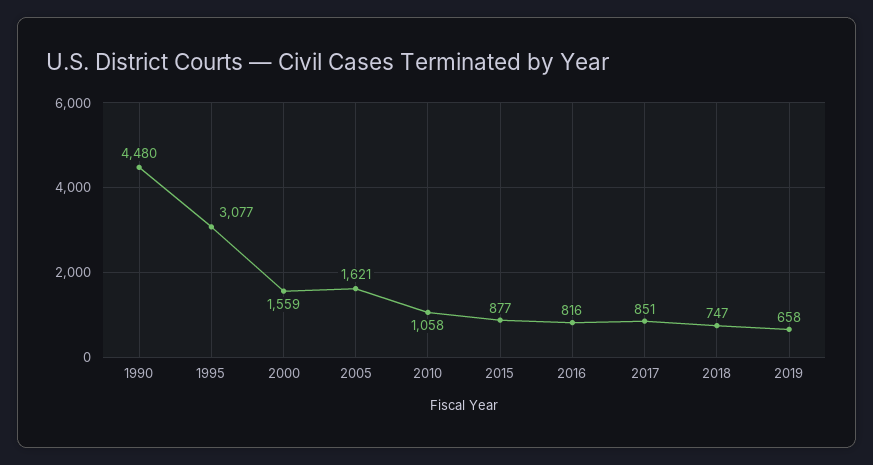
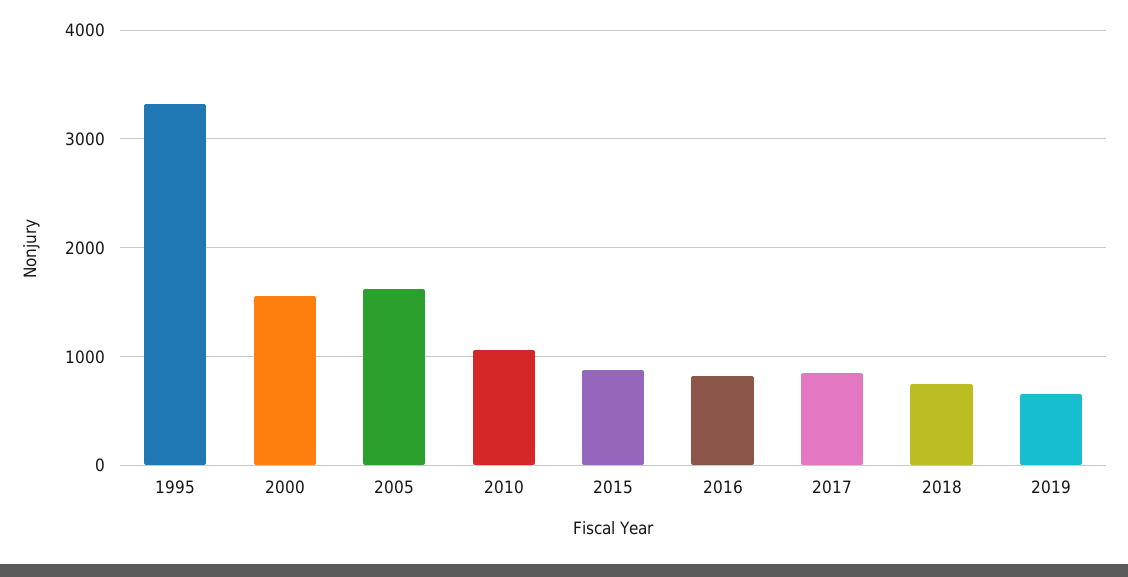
1990: 4480 -> none
1995: 3077 -> 3300

